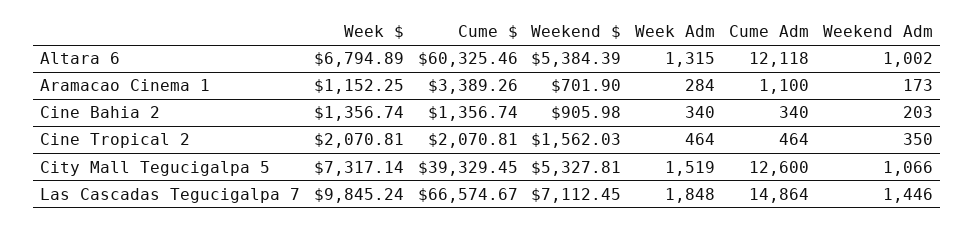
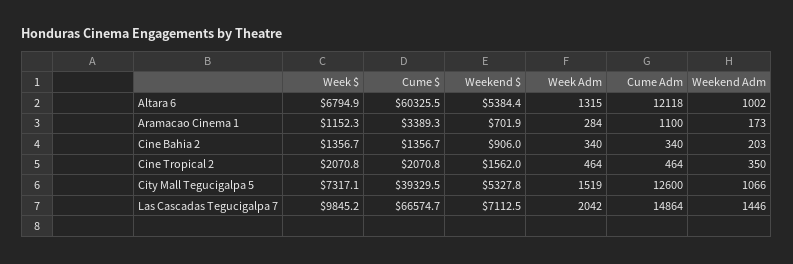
Week Adm, Las Cascadas Tegucigalpa 7: 1848 -> 2042

